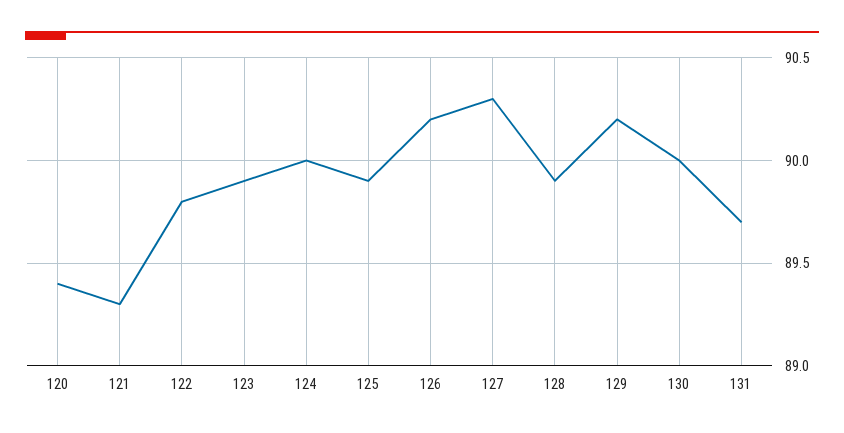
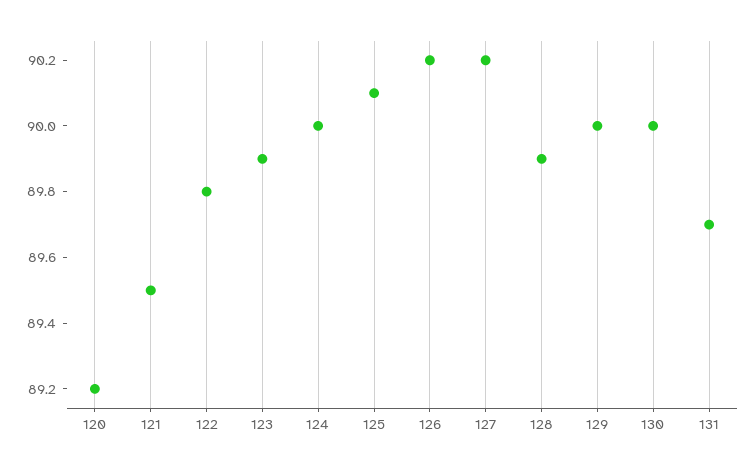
120: 89.4 -> 89.2
121: 89.3 -> 89.5
125: 89.9 -> 90.1
127: 90.3 -> 90.2
129: 90.2 -> 90

